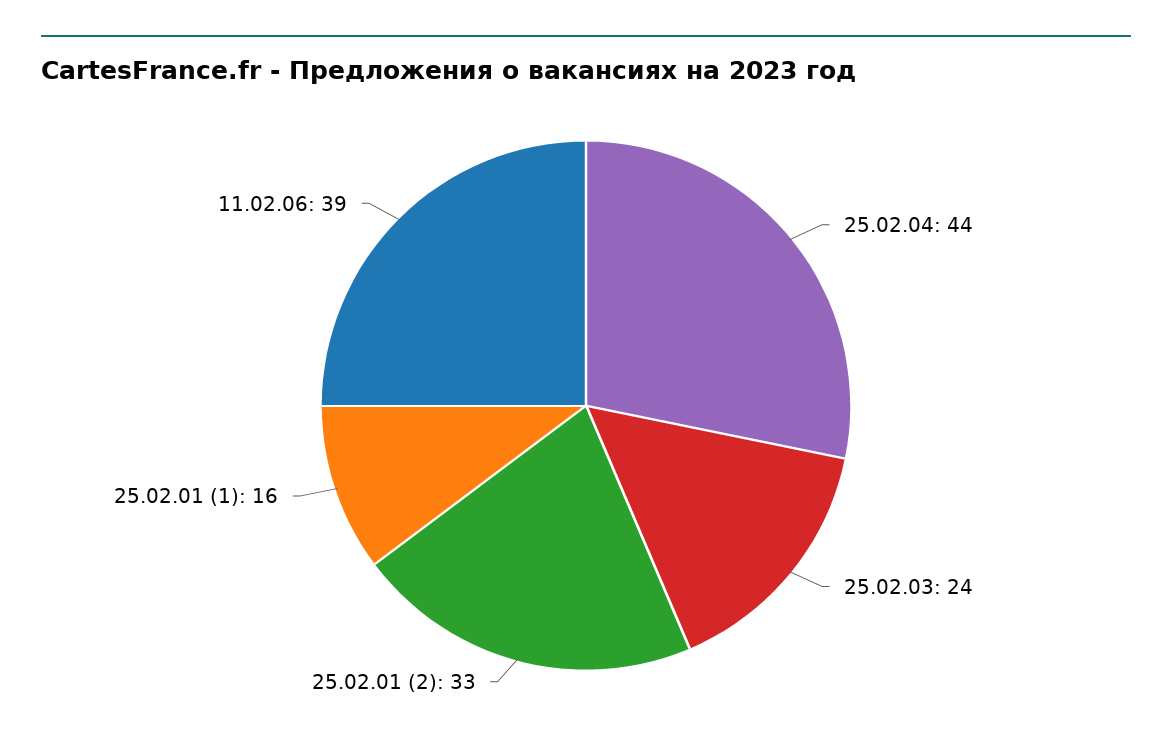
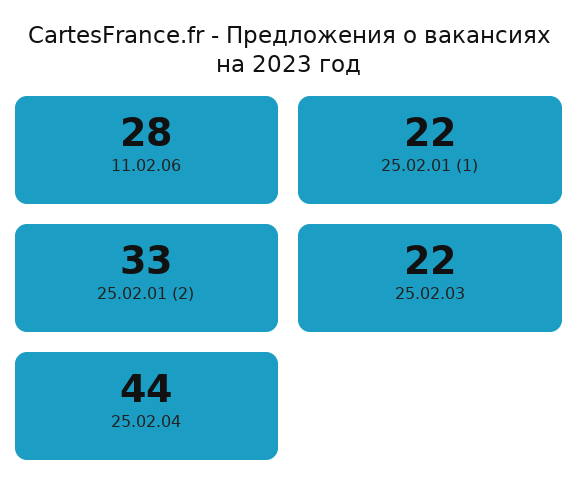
25.02.03: 24 -> 22
25.02.01 (1): 16 -> 22
11.02.06: 39 -> 28

